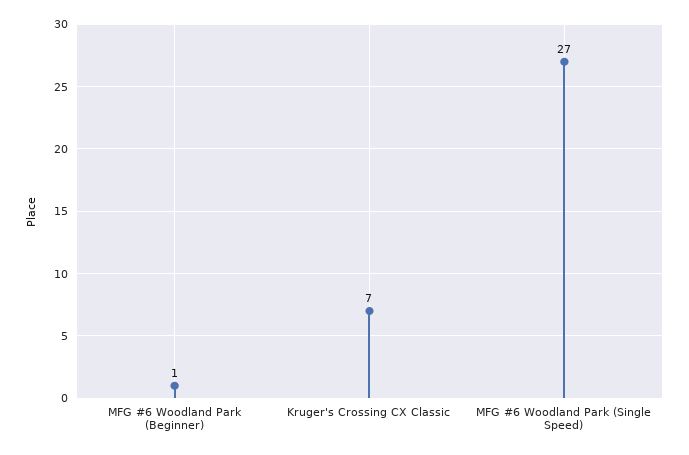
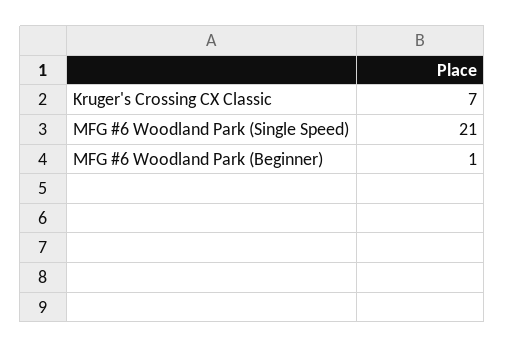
MFG #6 Woodland Park (Single Speed): 27 -> 21

